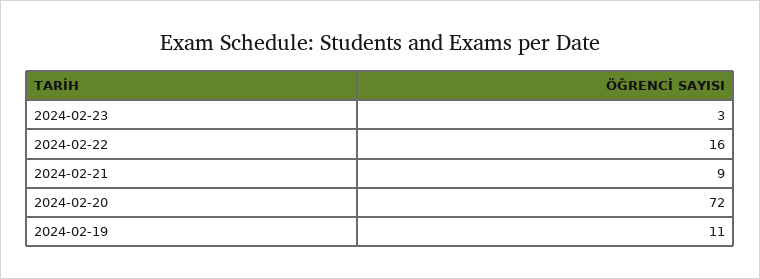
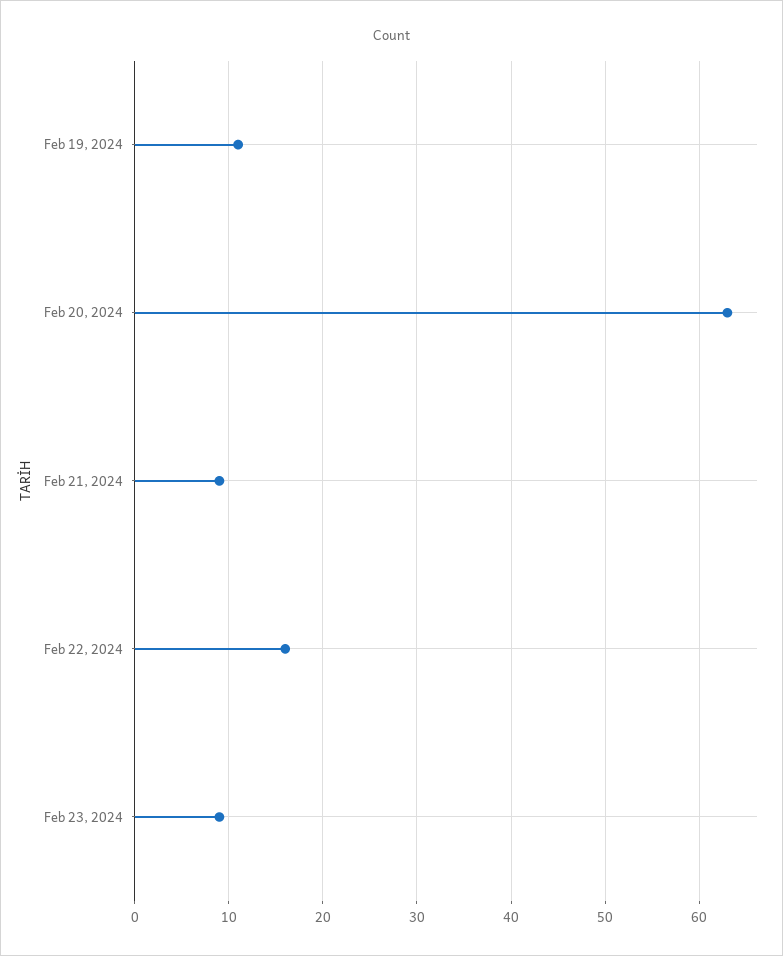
2024-02-23: 3 -> 9
2024-02-20: 72 -> 63

